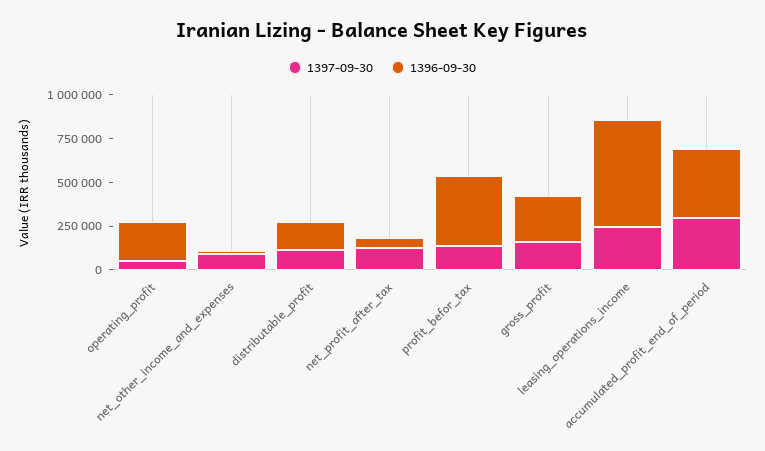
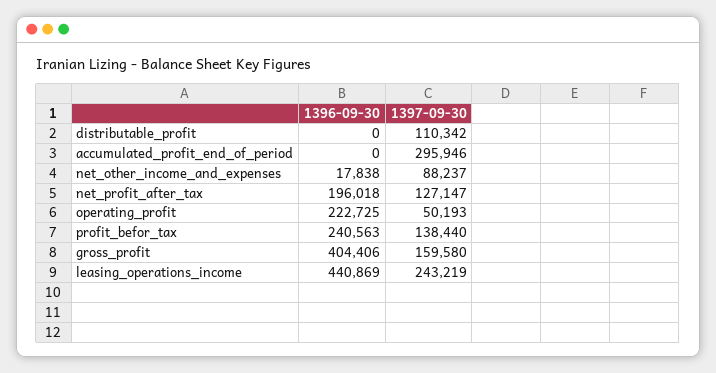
1396-09-30, distributable_profit: 150000 -> 0
1396-09-30, net_profit_after_tax: 50000 -> 196018
1396-09-30, profit_befor_tax: 400000 -> 240563
1396-09-30, gross_profit: 250000 -> 404406
1396-09-30, leasing_operations_income: 600000 -> 440869
1396-09-30, accumulated_profit_end_of_period: 400000 -> 0

